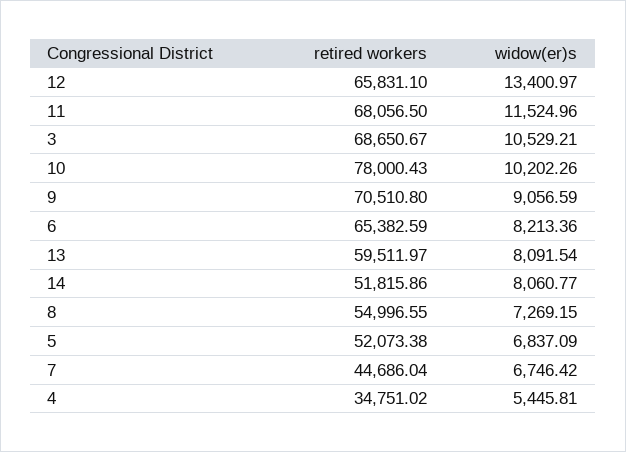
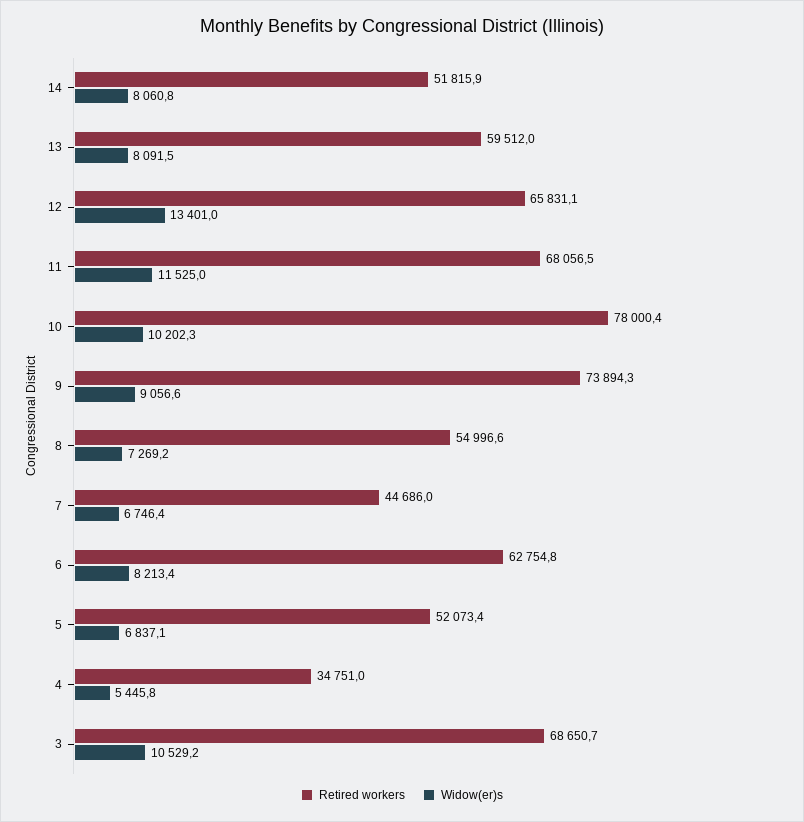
retired workers, 9: 70510.8 -> 73894.3
retired workers, 6: 65382.59 -> 62754.8

